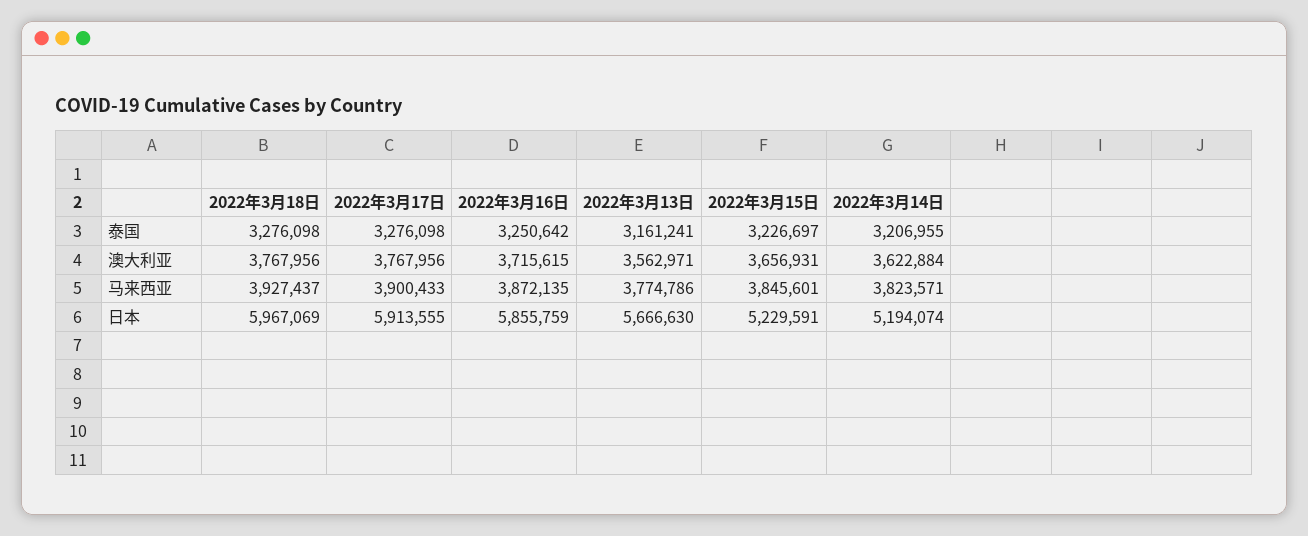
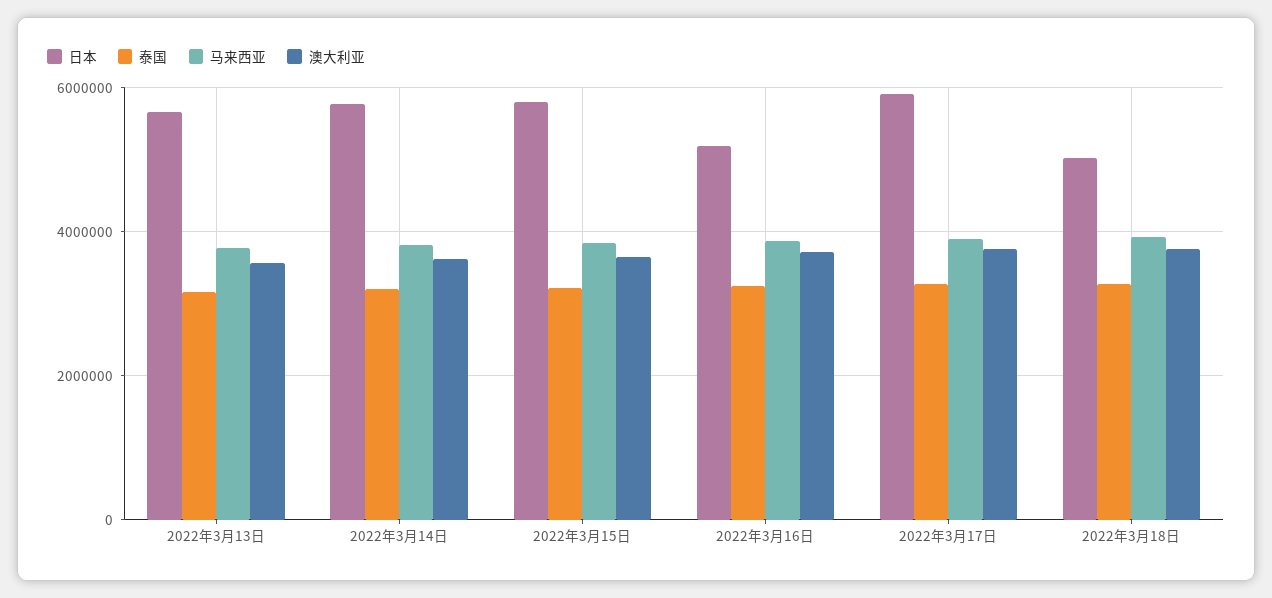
日本, 2022年3月18日: 5967069 -> 5000000
日本, 2022年3月16日: 5855759 -> 5200000
日本, 2022年3月15日: 5229591 -> 5800000
日本, 2022年3月14日: 5194074 -> 5800000

